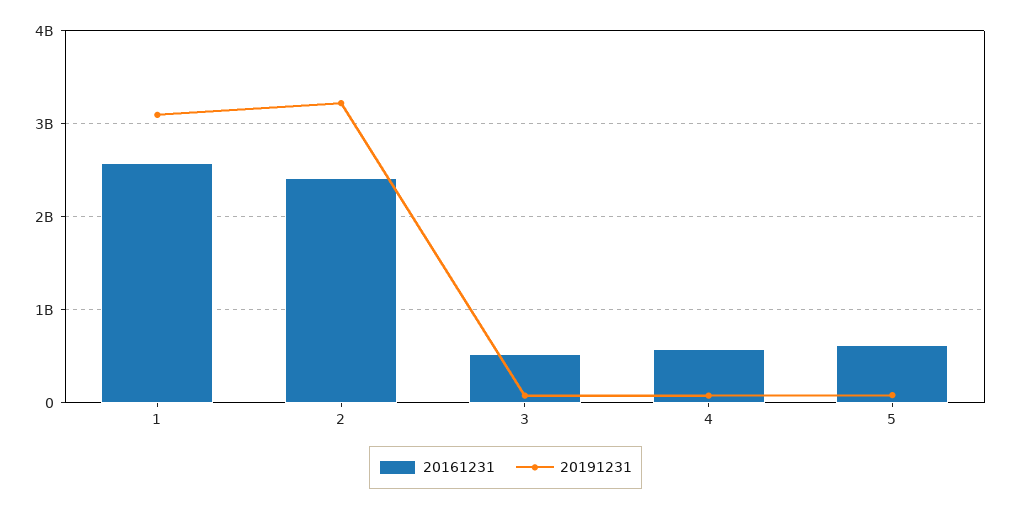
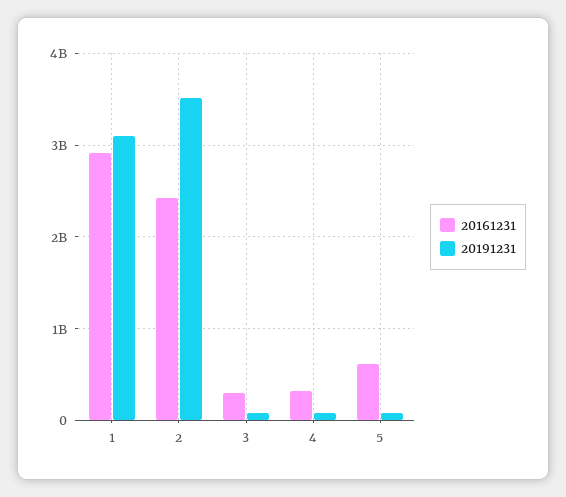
20161231, 1: 2600000000 -> 2900000000
20191231, 2: 3200000000 -> 3500000000
20161231, 3: 500000000 -> 300000000
20161231, 4: 600000000 -> 300000000

